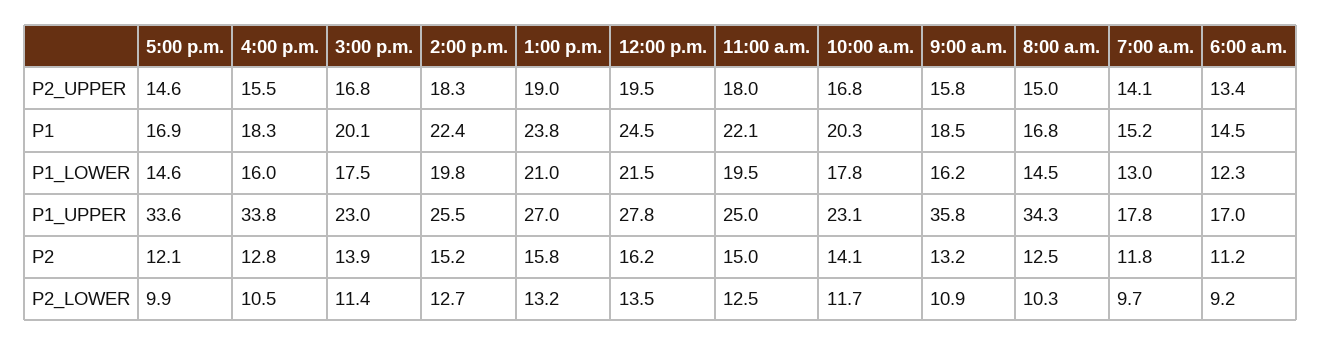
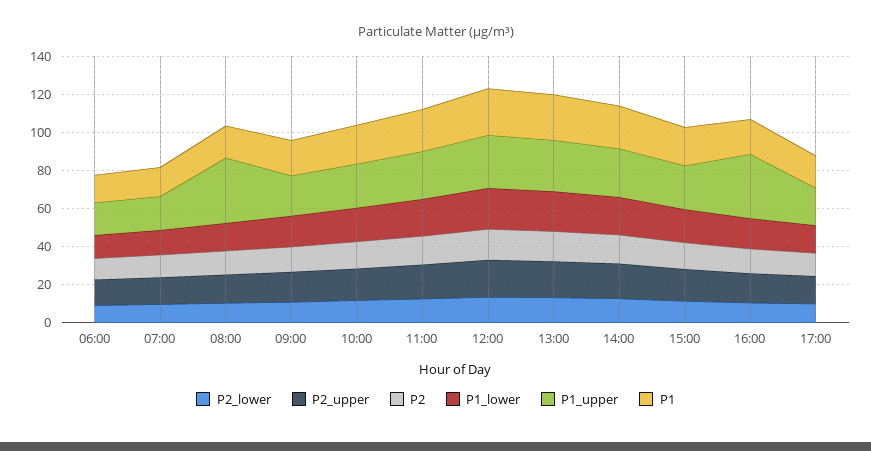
P1_UPPER, 5:00 p.m.: 33.6 -> 20
P1_UPPER, 9:00 a.m.: 35.8 -> 20

